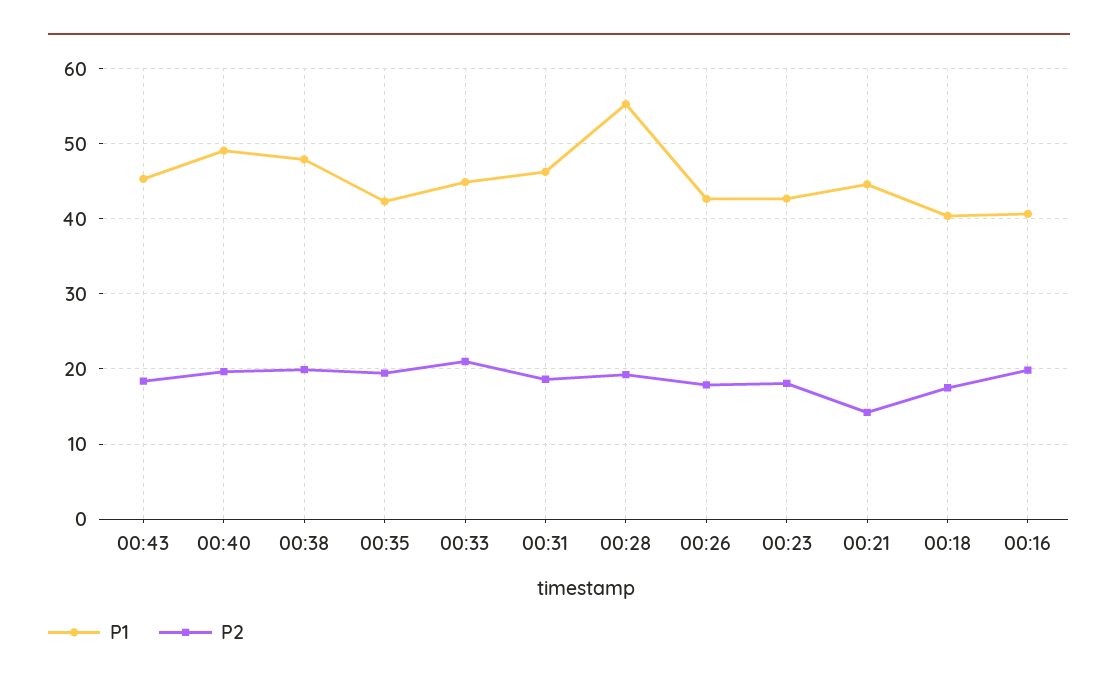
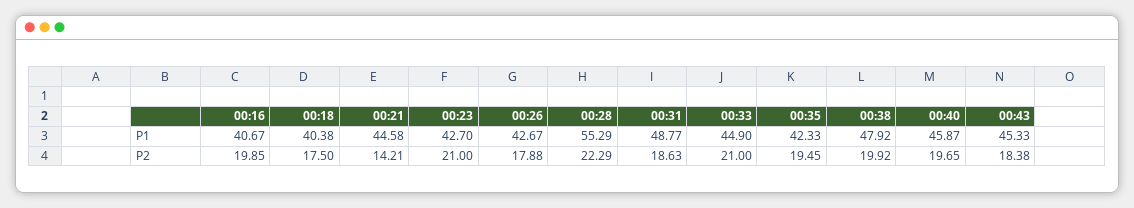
P1, 00:40: 49 -> 45.87
P1, 00:31: 46 -> 48.77
P2, 00:28: 19 -> 22.29
P2, 00:23: 18 -> 21

